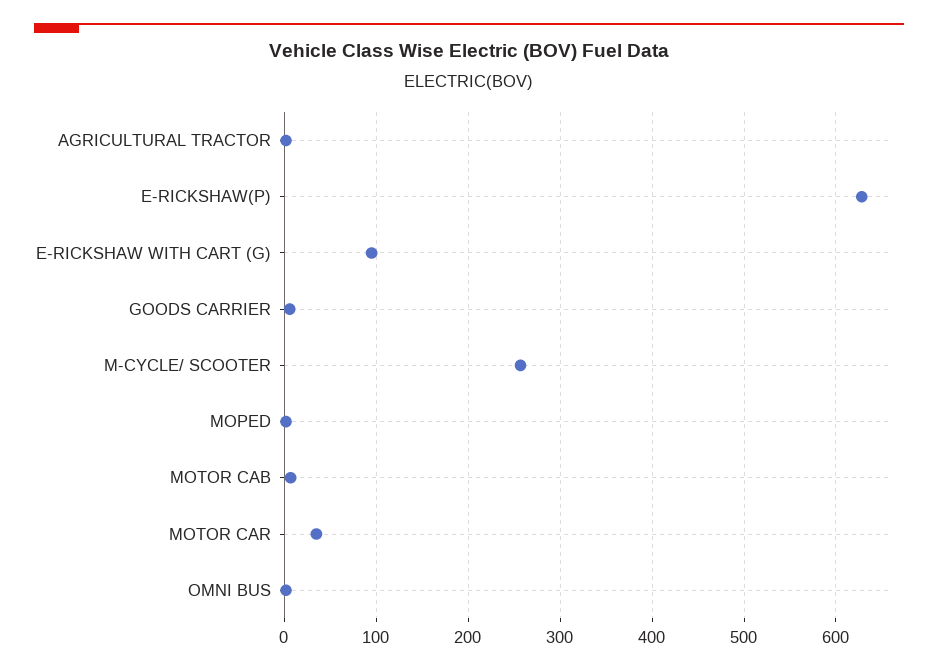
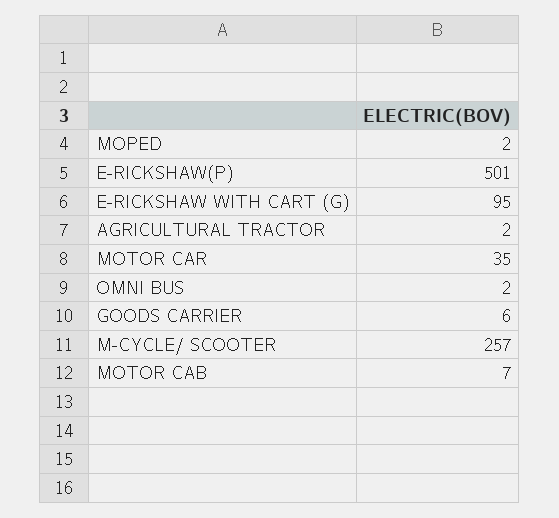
E-RICKSHAW(P): 630 -> 501

